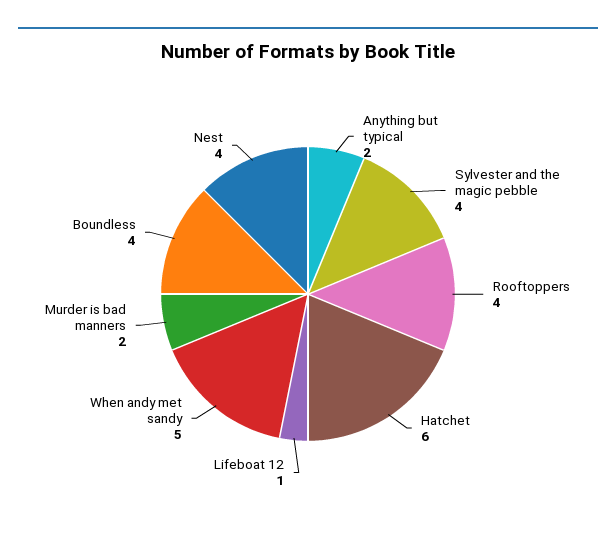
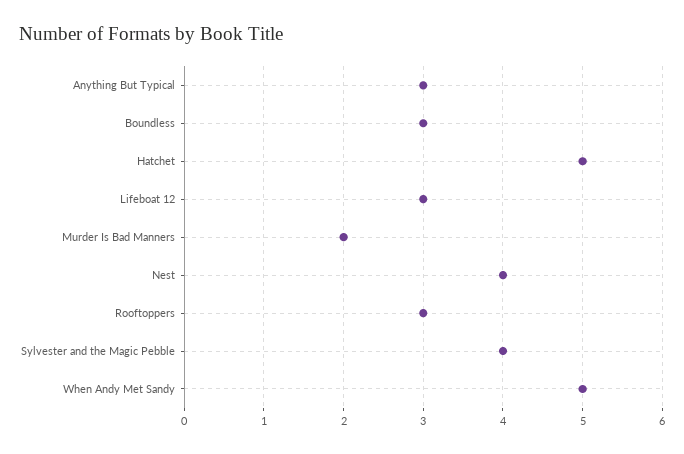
Anything but typical: 2 -> 3
Rooftoppers: 4 -> 3
Hatchet: 6 -> 5
Lifeboat 12: 1 -> 3
Boundless: 4 -> 3

